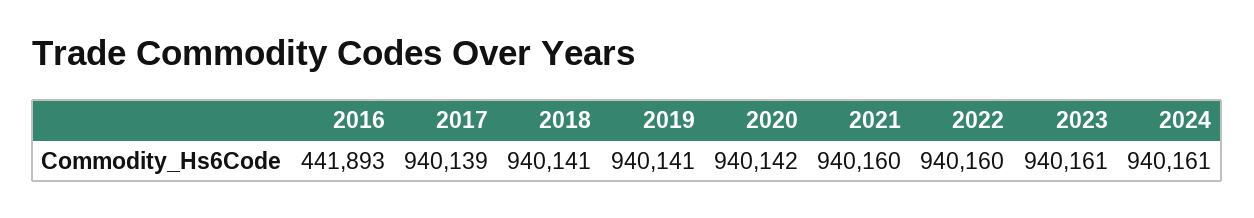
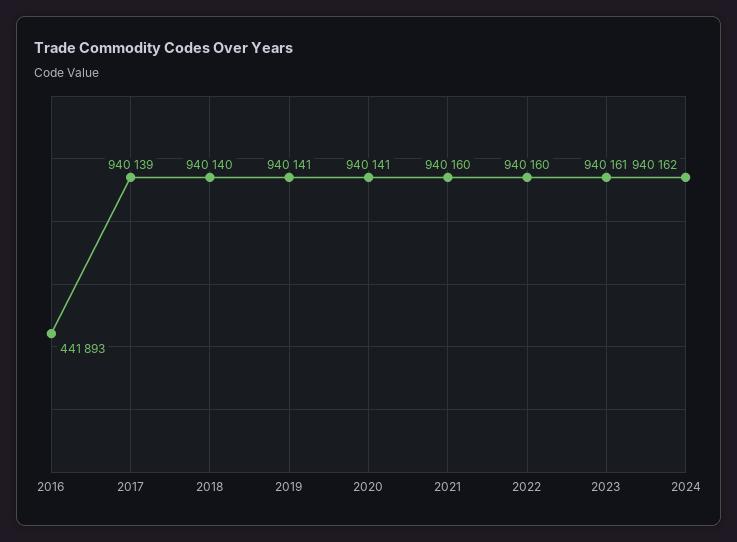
2018: 940141 -> 940140
2020: 940142 -> 940141
2024: 940161 -> 940162

